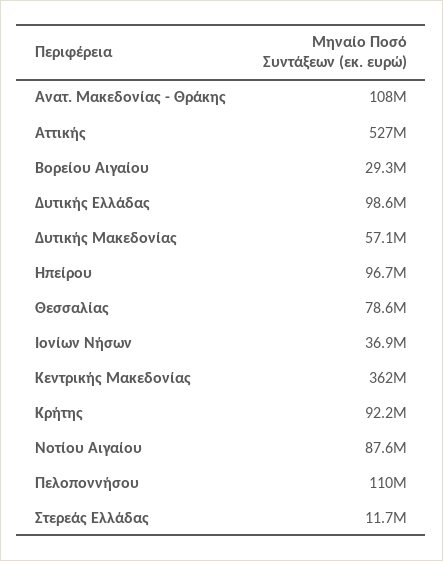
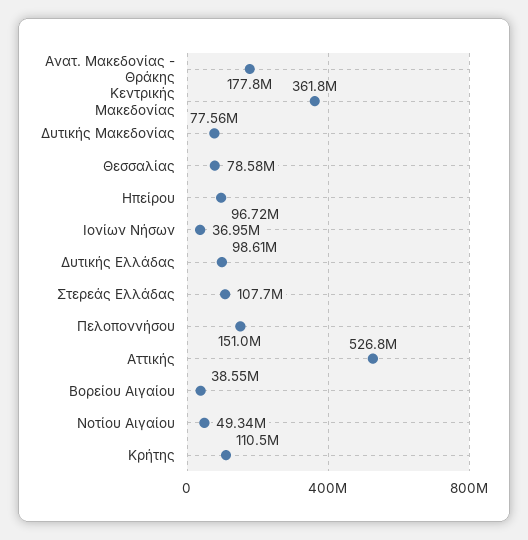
Ανατ. Μακεδονίας - Θράκης: 108000000 -> 177800000
Βορείου Αιγαίου: 29300000 -> 38550000
Δυτικής Μακεδονίας: 57100000 -> 77560000
Κρήτης: 92200000 -> 110500000
Νοτίου Αιγαίου: 87600000 -> 49340000
Πελοποννήσου: 110000000 -> 151000000
Στερεάς Ελλάδας: 11700000 -> 107700000

